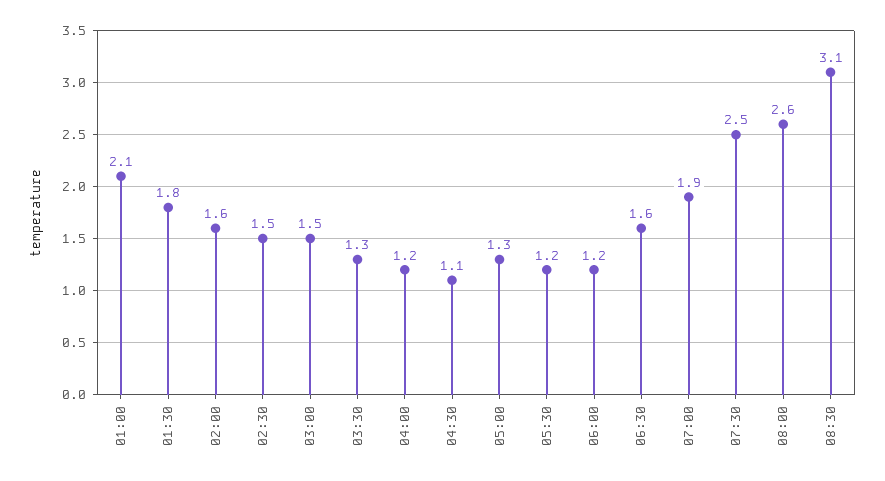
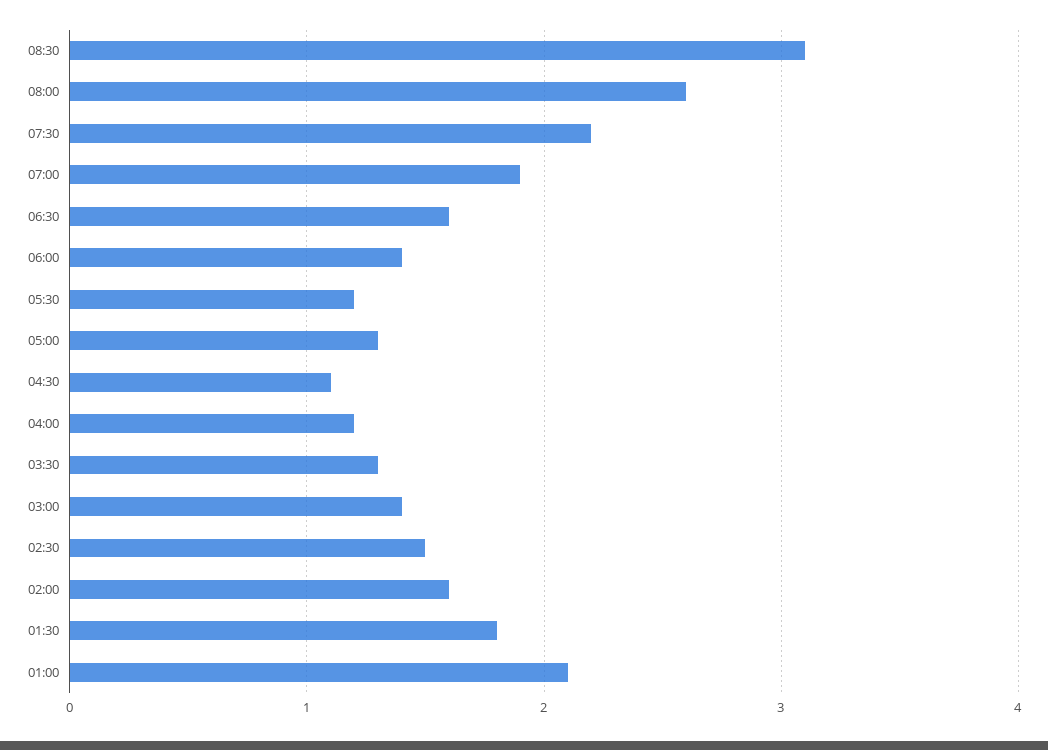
03:00: 1.5 -> 1.4
06:00: 1.2 -> 1.4
07:30: 2.5 -> 2.2

